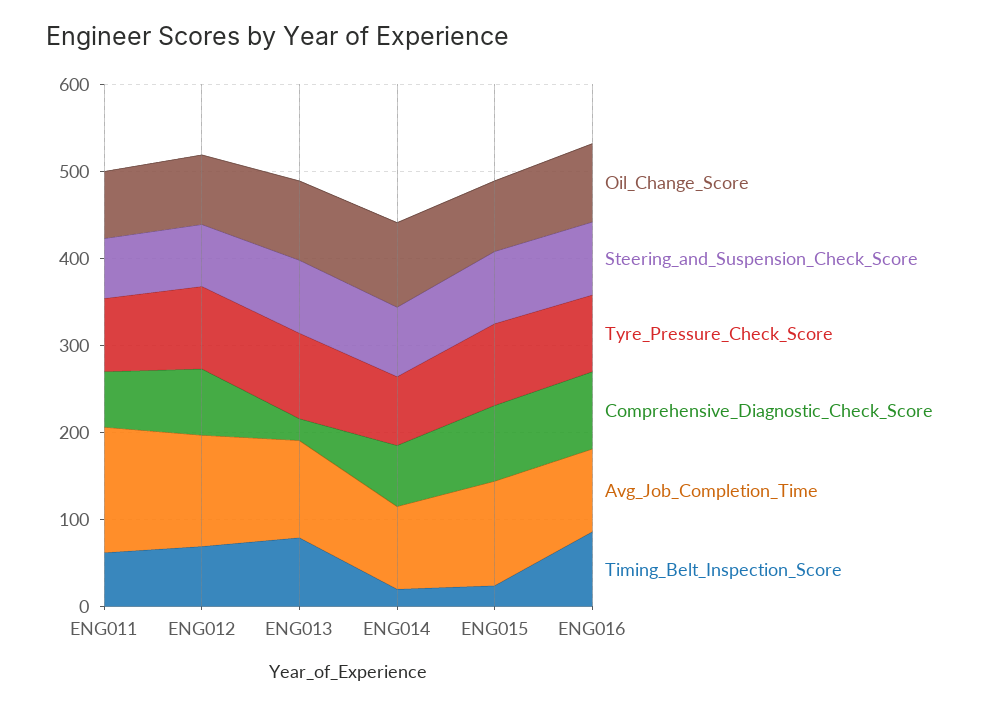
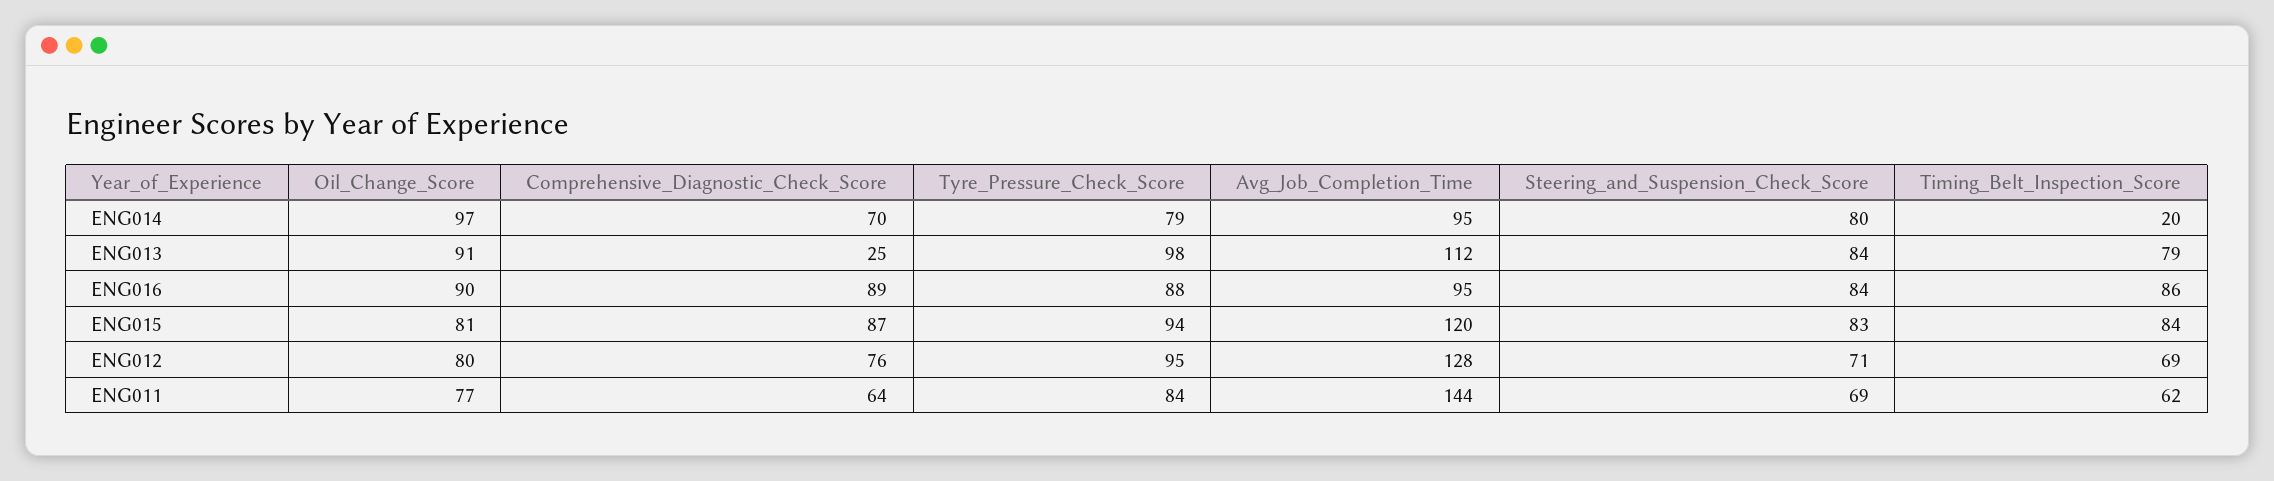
Timing_Belt_Inspection_Score, ENG015: 20 -> 84

